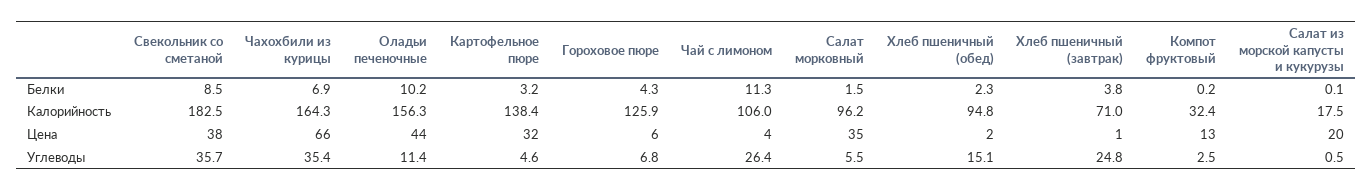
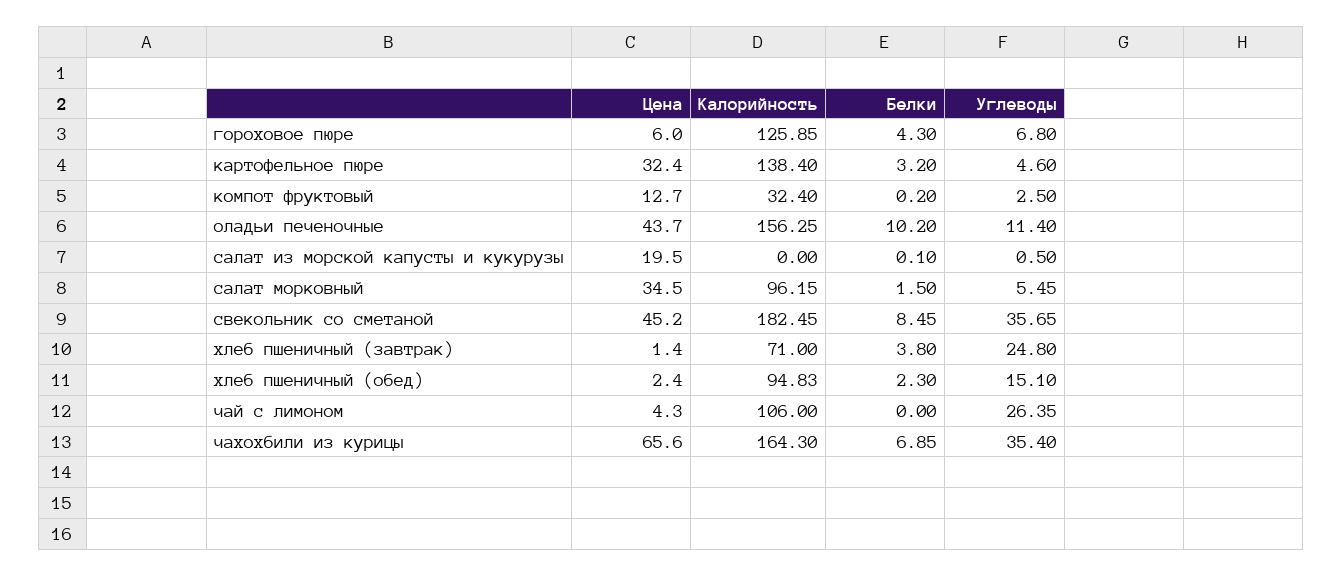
Чай с лимоном, Белки: 11.3 -> 0
Салат из морской капусты и кукурузы, Калорийность: 17.5 -> 0
Свекольник со сметаной, Цена: 38 -> 45.2

